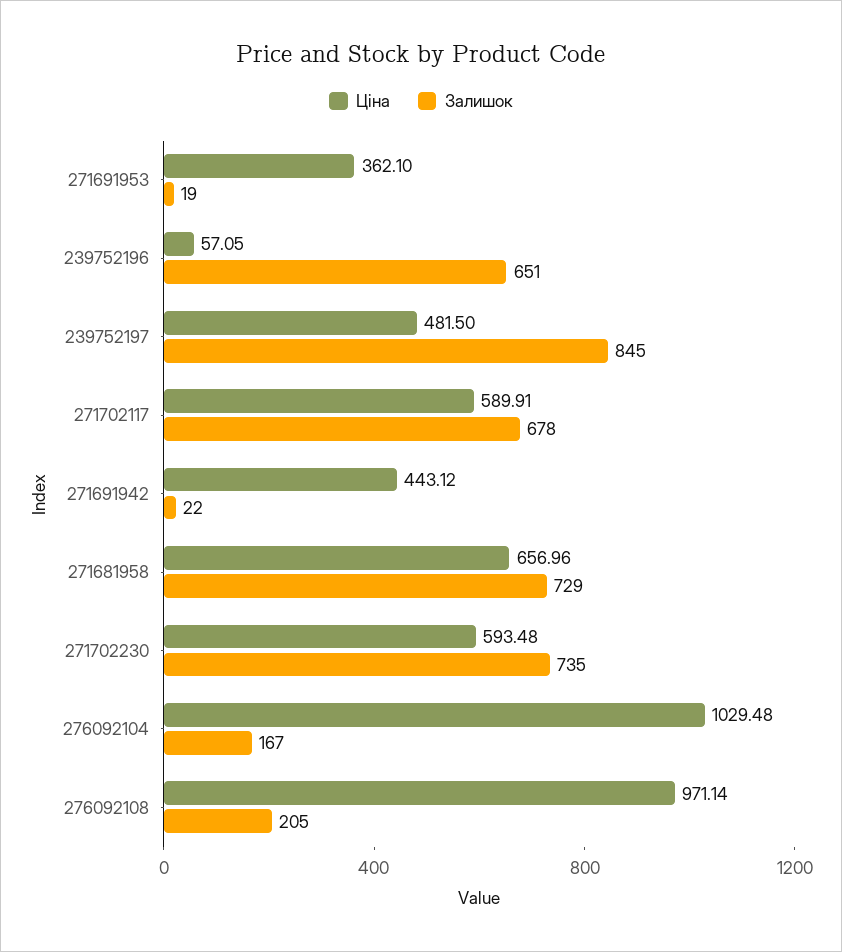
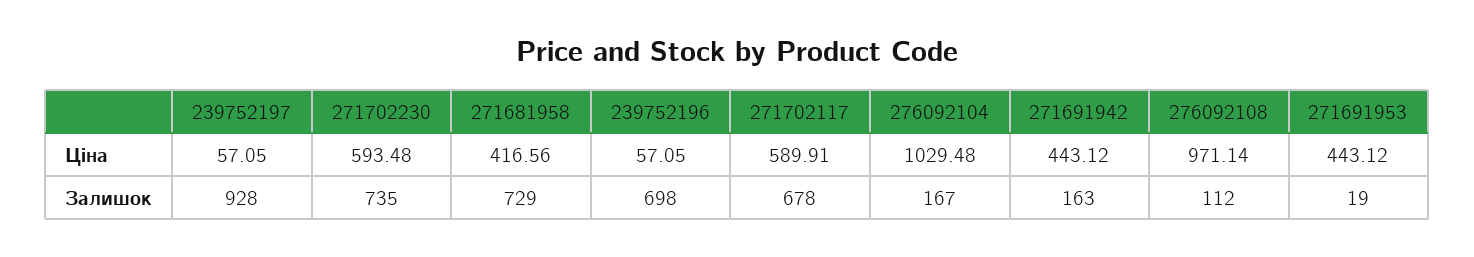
Ціна, 271691953: 362.1 -> 443.12
Залишок, 239752196: 651 -> 698
Ціна, 239752197: 481.5 -> 57.05
Залишок, 239752197: 845 -> 928
Залишок, 271691942: 22 -> 163
Ціна, 271681958: 656.96 -> 416.56
Залишок, 276092108: 205 -> 112

